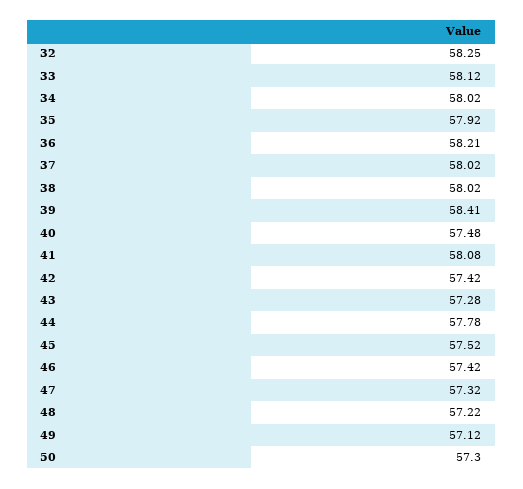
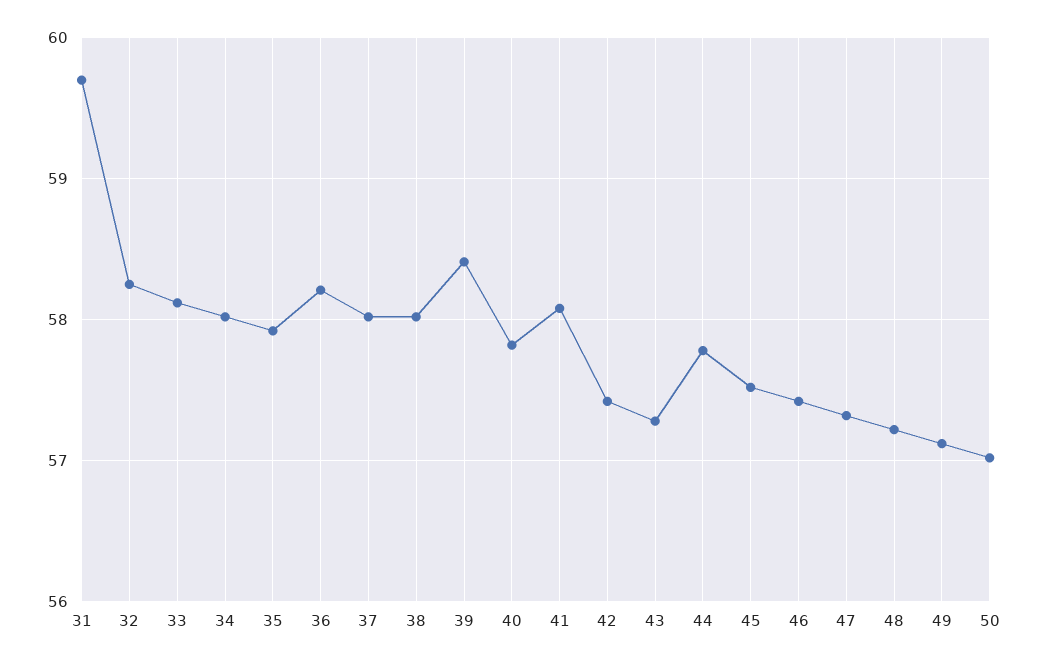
40: 57.48 -> 57.8
50: 57.3 -> 57
31: none -> 59.7

